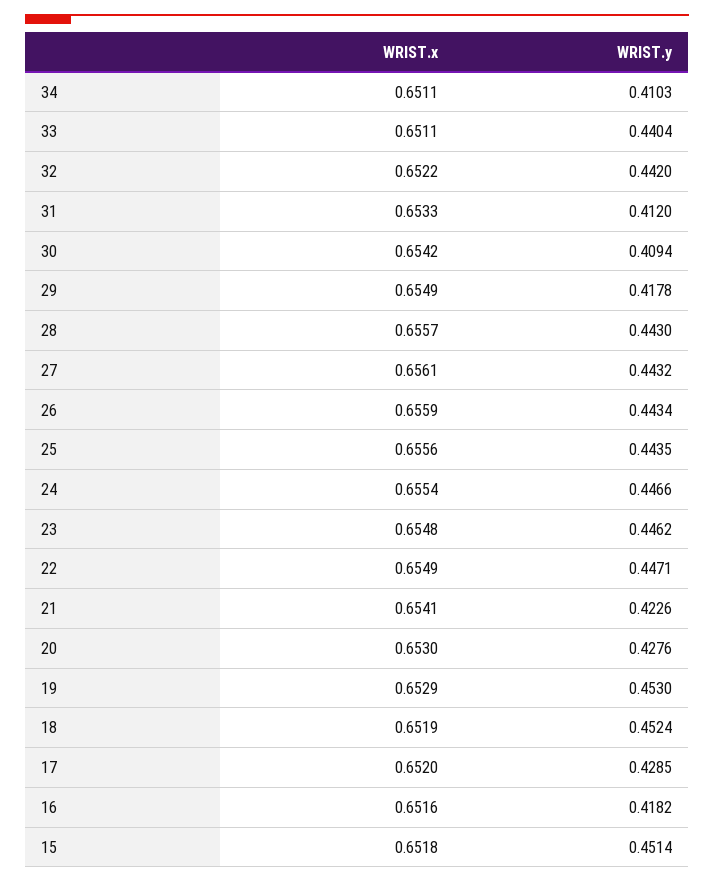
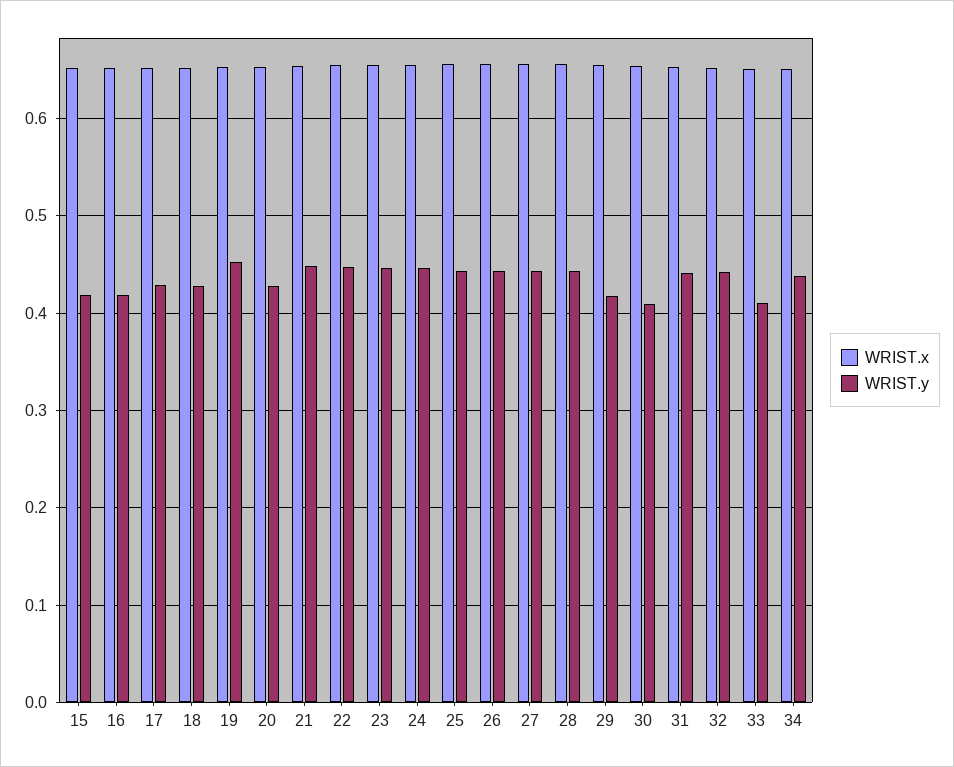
WRIST.y, 34: 0.4103 -> 0.44
WRIST.y, 33: 0.4404 -> 0.41
WRIST.y, 31: 0.412 -> 0.44
WRIST.y, 21: 0.4226 -> 0.45
WRIST.y, 18: 0.4524 -> 0.43
WRIST.y, 15: 0.4514 -> 0.42

